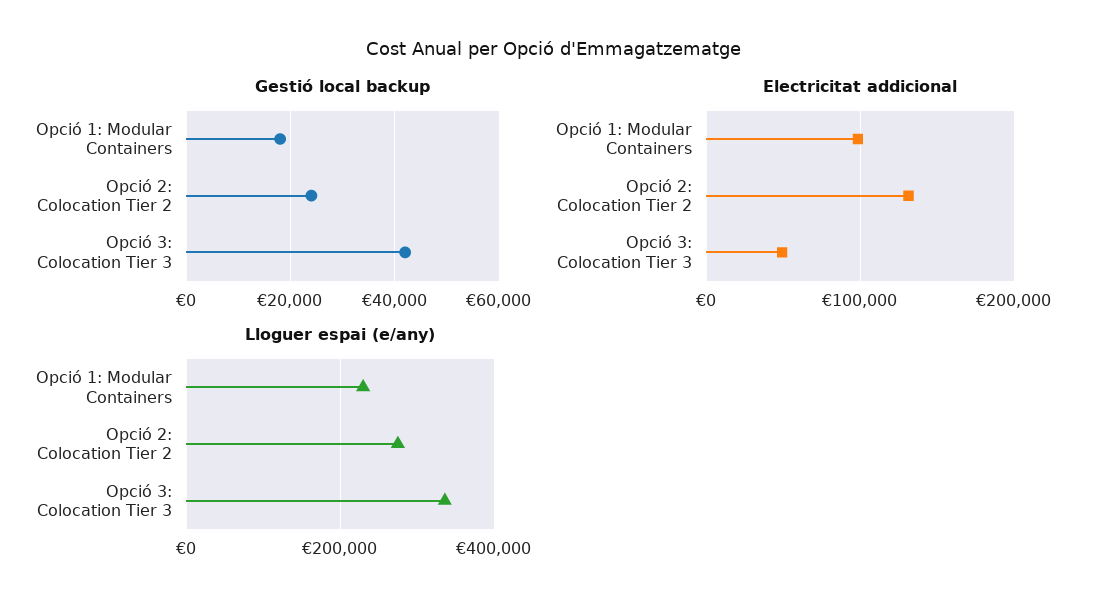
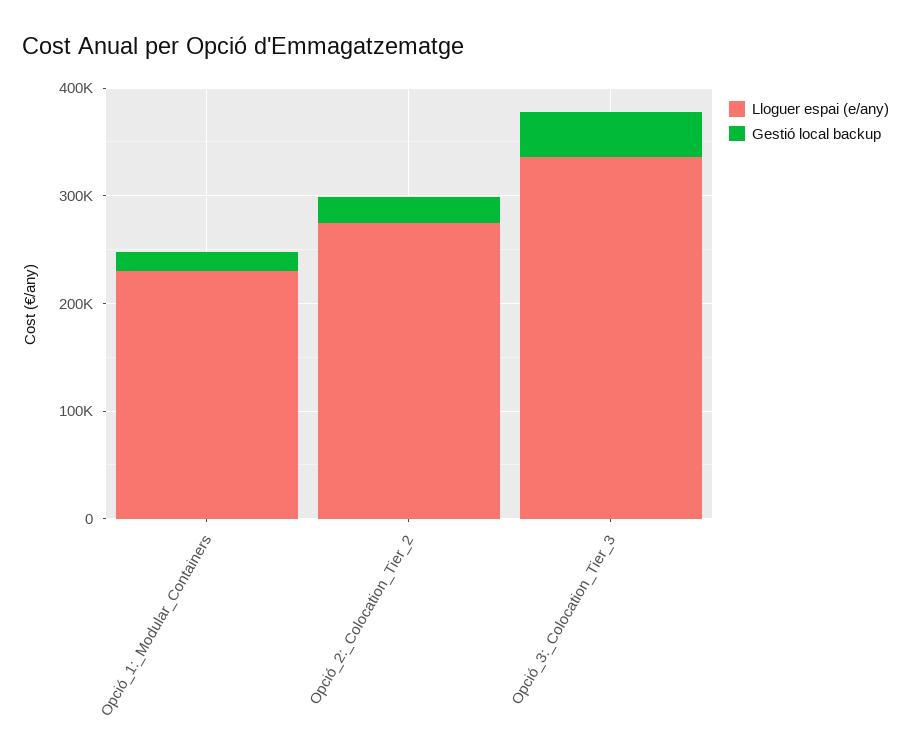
Electricitat addicional, Opció 1: Modular Containers: 100000 -> none
Electricitat addicional, Opció 2: Colocation Tier 2: 130000 -> none
Electricitat addicional, Opció 3: Colocation Tier 3: 50000 -> none

